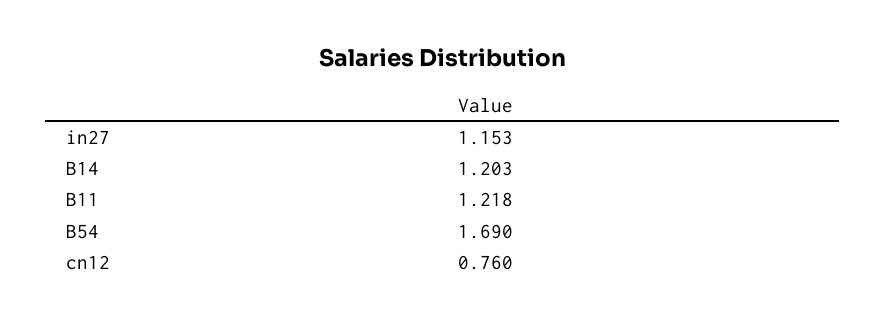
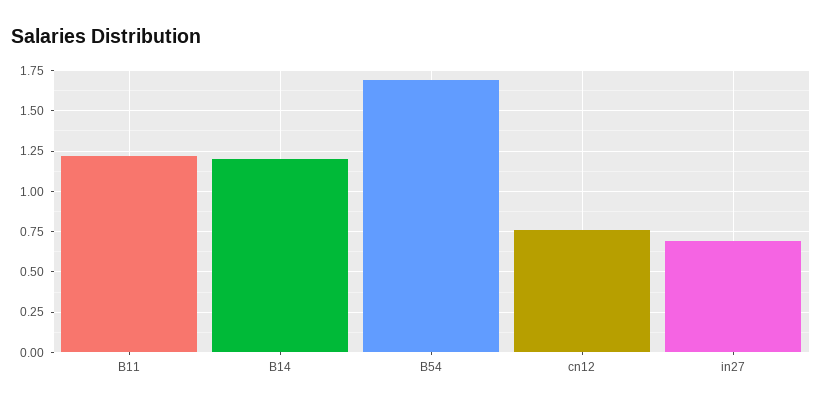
in27: 1.153 -> 0.7

